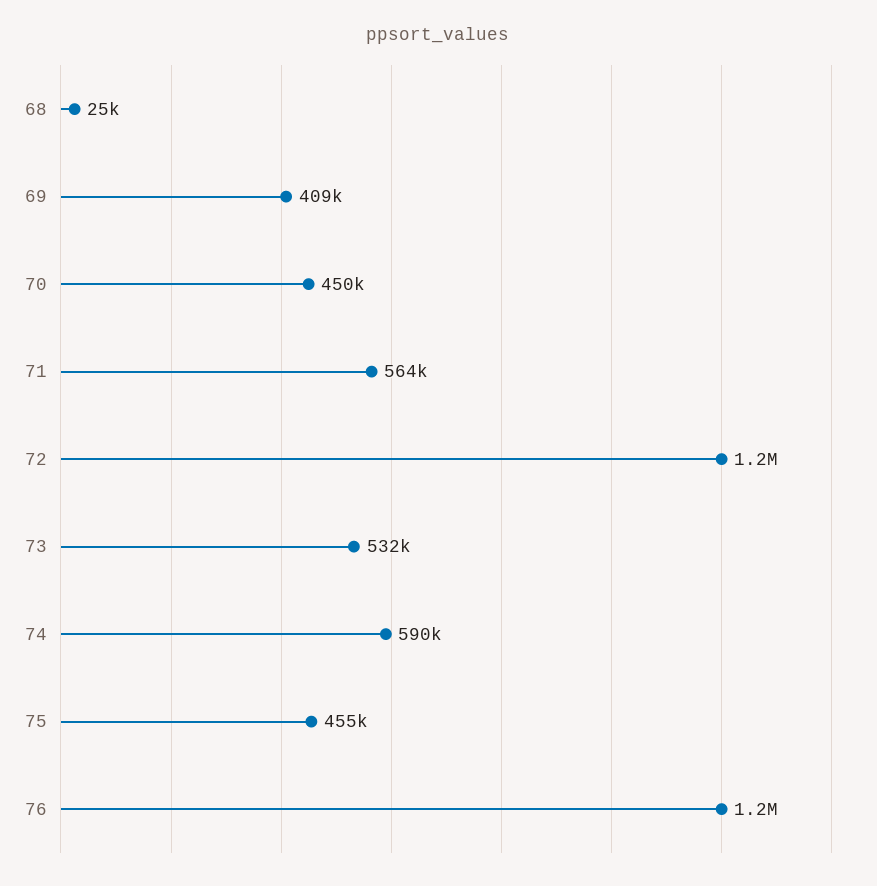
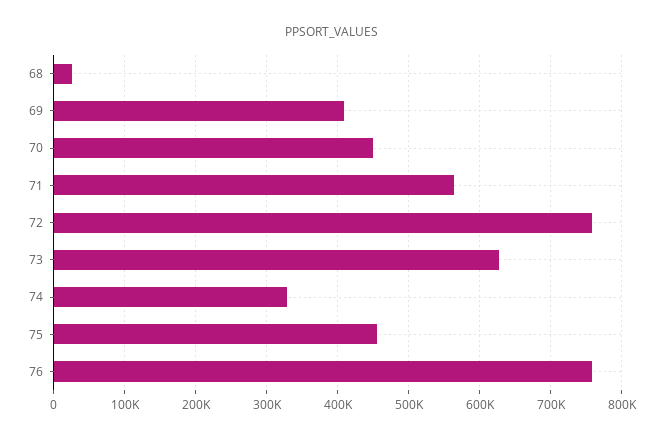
72: 1200000 -> 760000
73: 532000 -> 630000
74: 590000 -> 330000
76: 1200000 -> 760000

